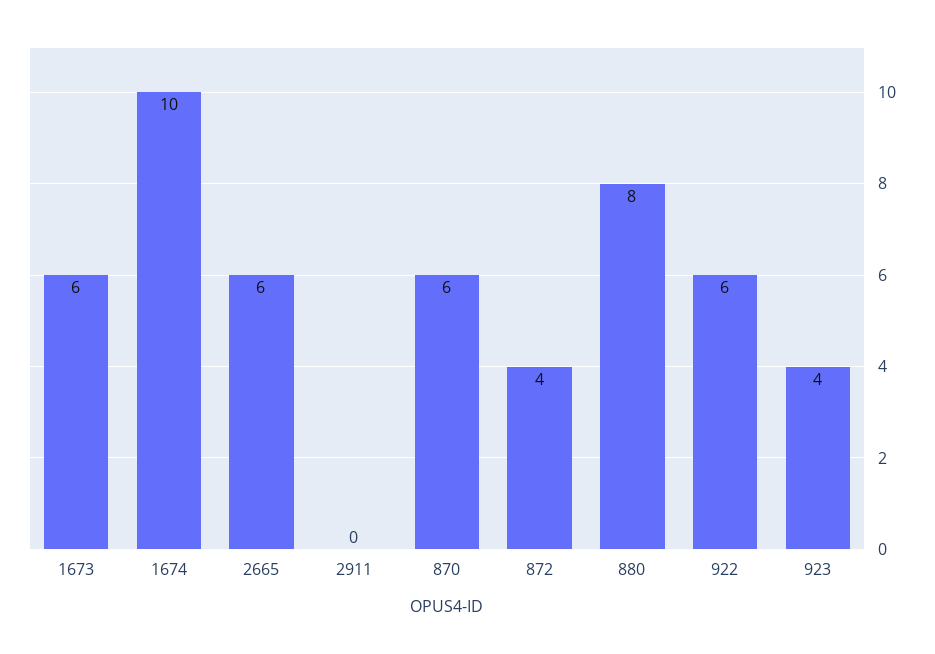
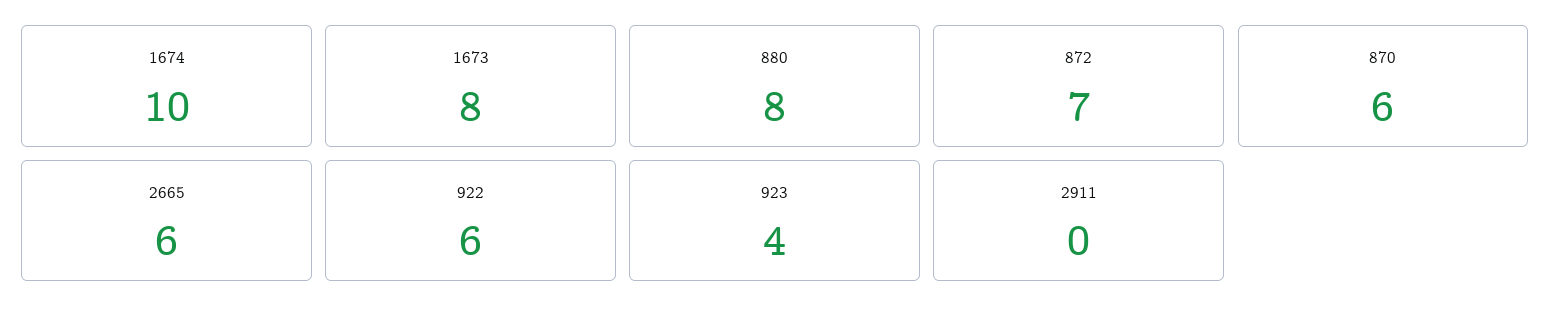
1673: 6 -> 8
872: 4 -> 7

